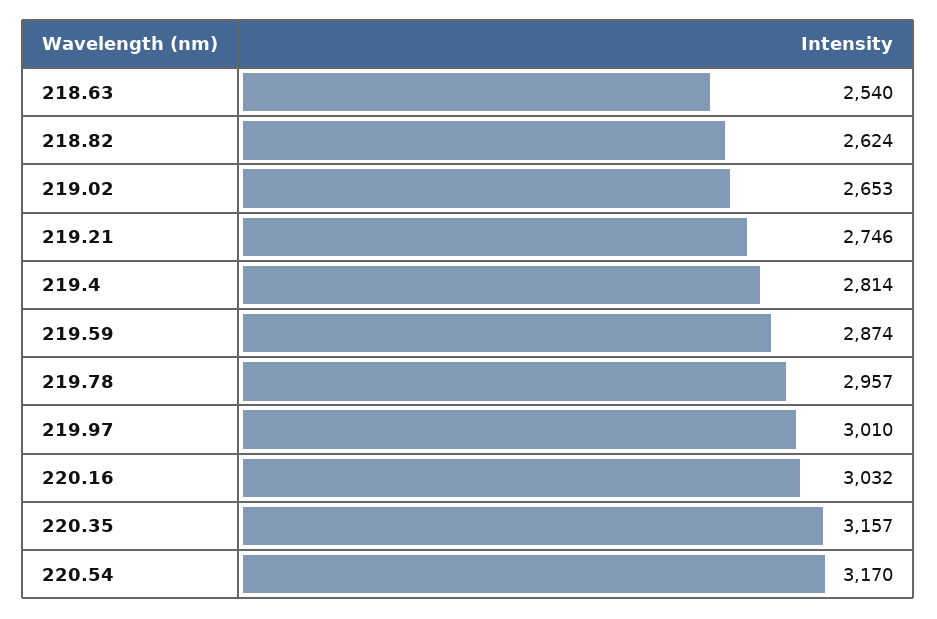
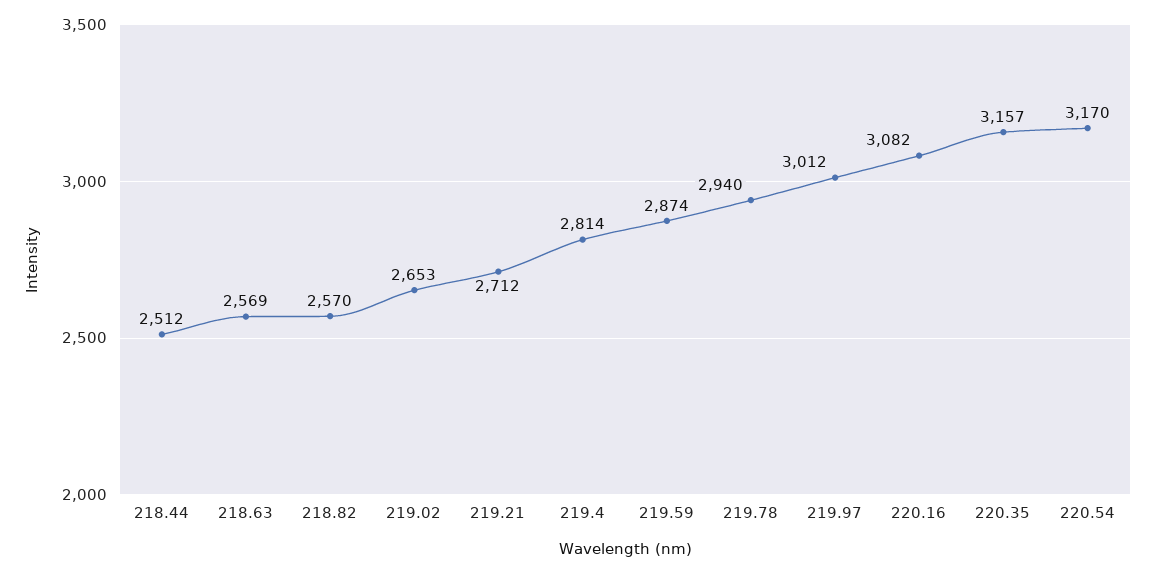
218.63: 2540 -> 2569
218.82: 2624 -> 2570
219.21: 2746 -> 2712
219.78: 2957 -> 2940
219.97: 3010 -> 3012
220.16: 3032 -> 3082
218.44: none -> 2512

